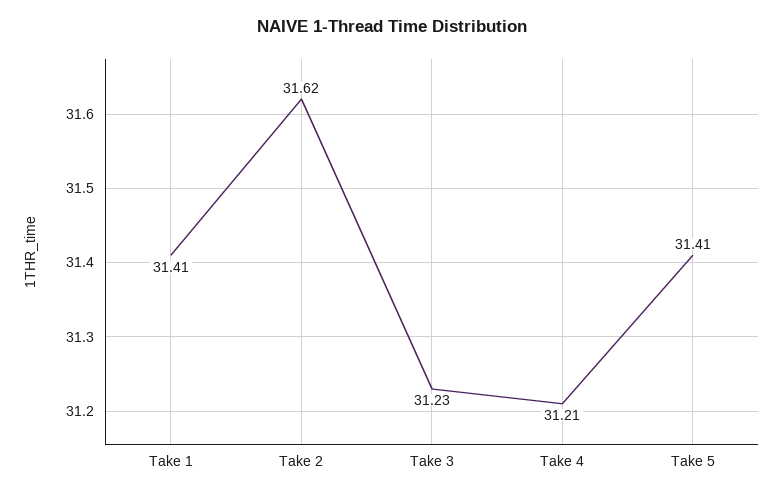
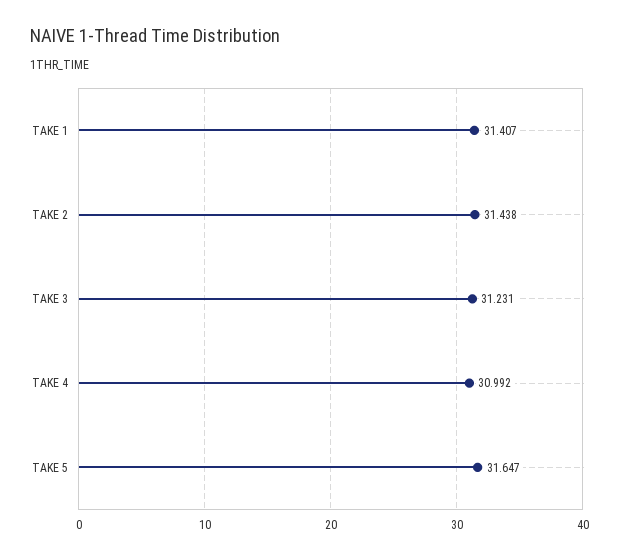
Take 2: 31.62 -> 31.438
Take 4: 31.21 -> 30.992
Take 5: 31.41 -> 31.647

